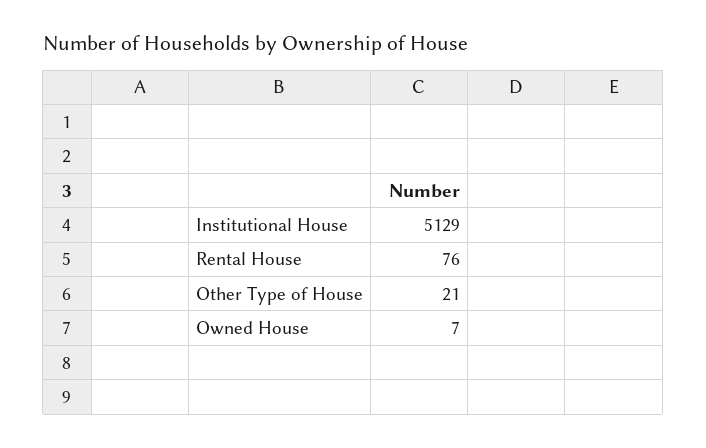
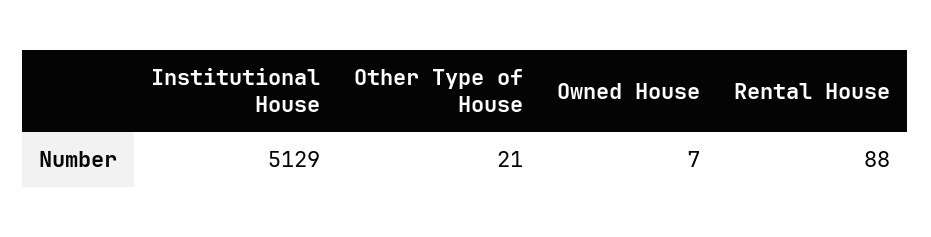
Rental House: 76 -> 88

